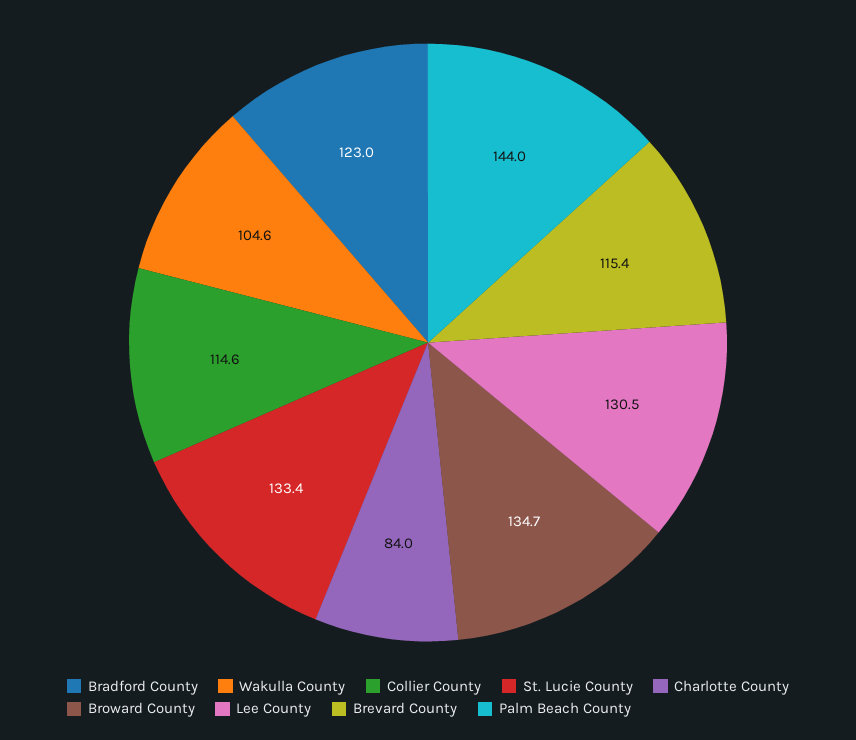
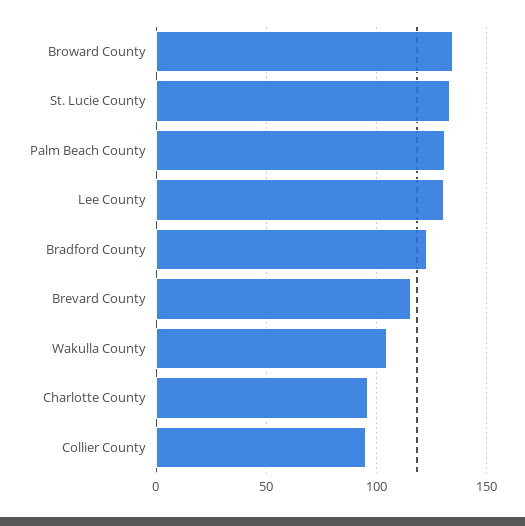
Collier County: 114.6 -> 95
Charlotte County: 84 -> 95
Palm Beach County: 144 -> 130

